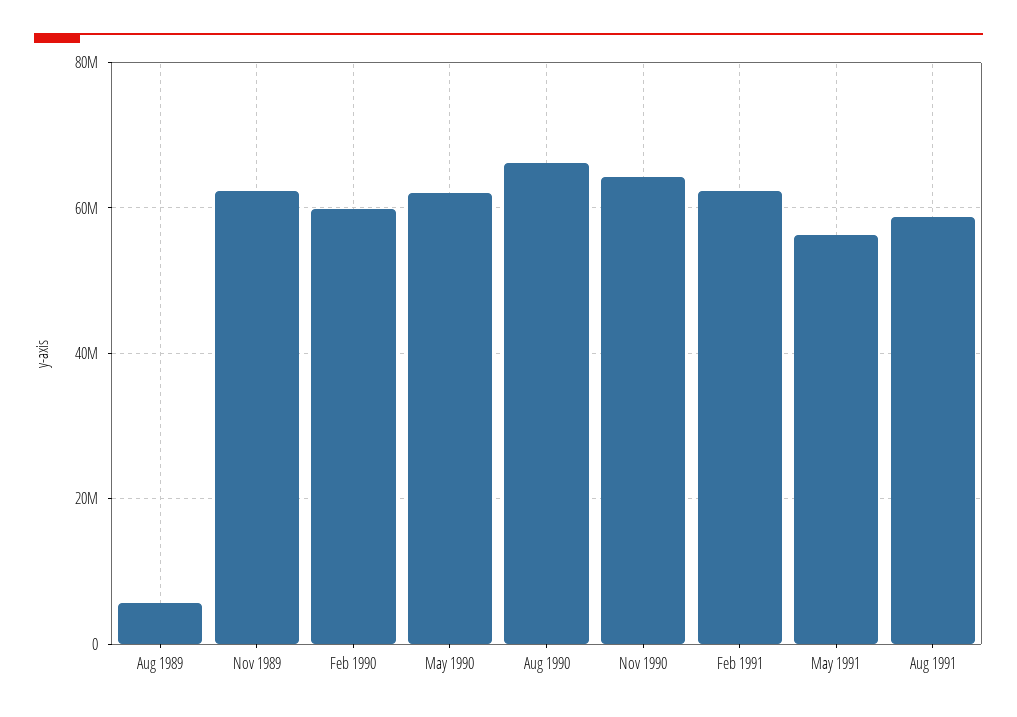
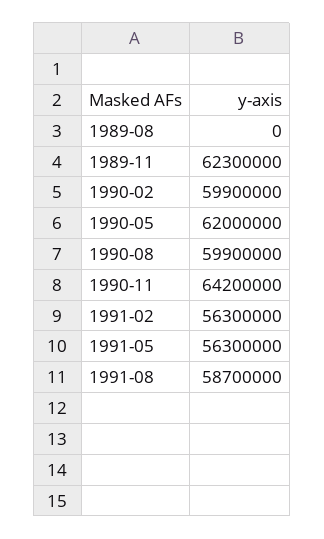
Aug 1989: 6000000 -> 0
Aug 1990: 66000000 -> 59900000
Feb 1991: 62000000 -> 56300000

